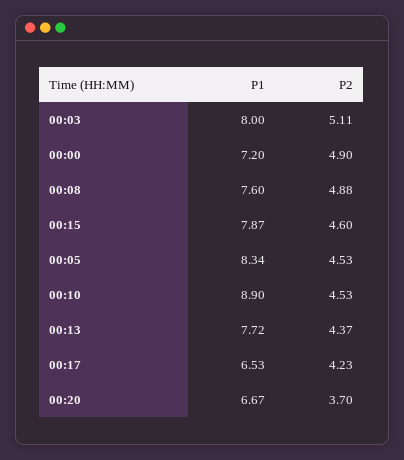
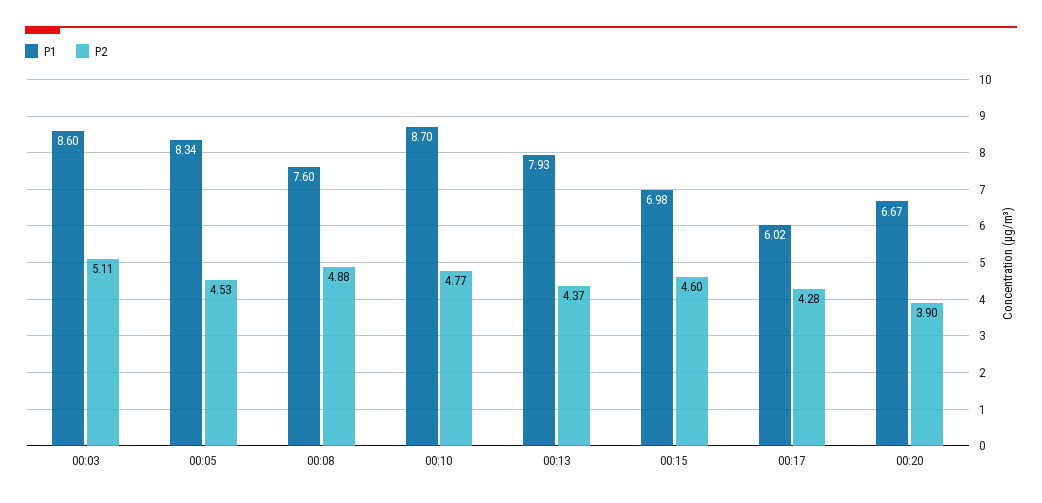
P1, 00:03: 8 -> 8.6
P1, 00:00: 7.2 -> none
P2, 00:00: 4.9 -> none
P1, 00:15: 7.87 -> 6.98
P1, 00:10: 8.9 -> 8.7
P2, 00:10: 4.53 -> 4.77
P1, 00:13: 7.72 -> 7.93
P1, 00:17: 6.53 -> 6.02
P2, 00:17: 4.23 -> 4.28
P2, 00:20: 3.7 -> 3.9

